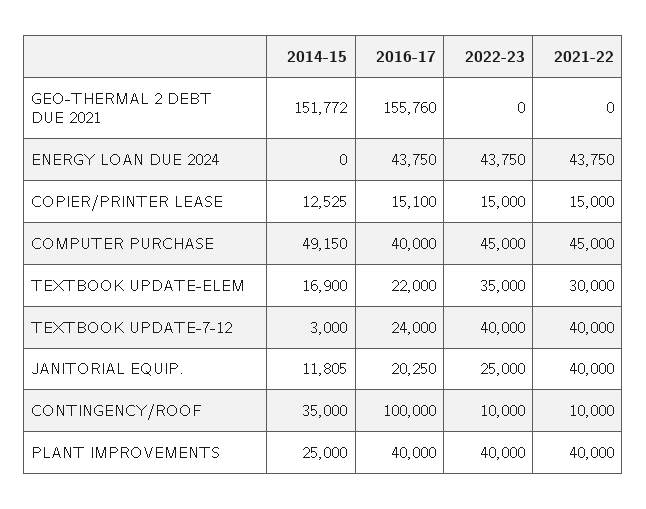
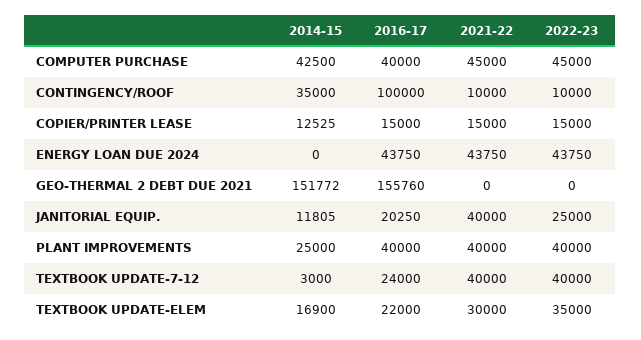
2016-17, COPIER/PRINTER LEASE: 15100 -> 15000
2014-15, COMPUTER PURCHASE: 49150 -> 42500

